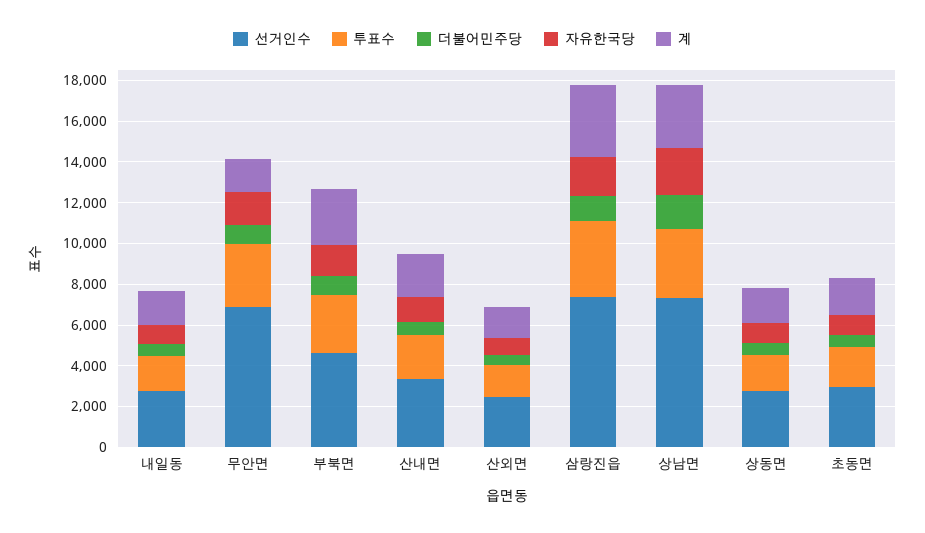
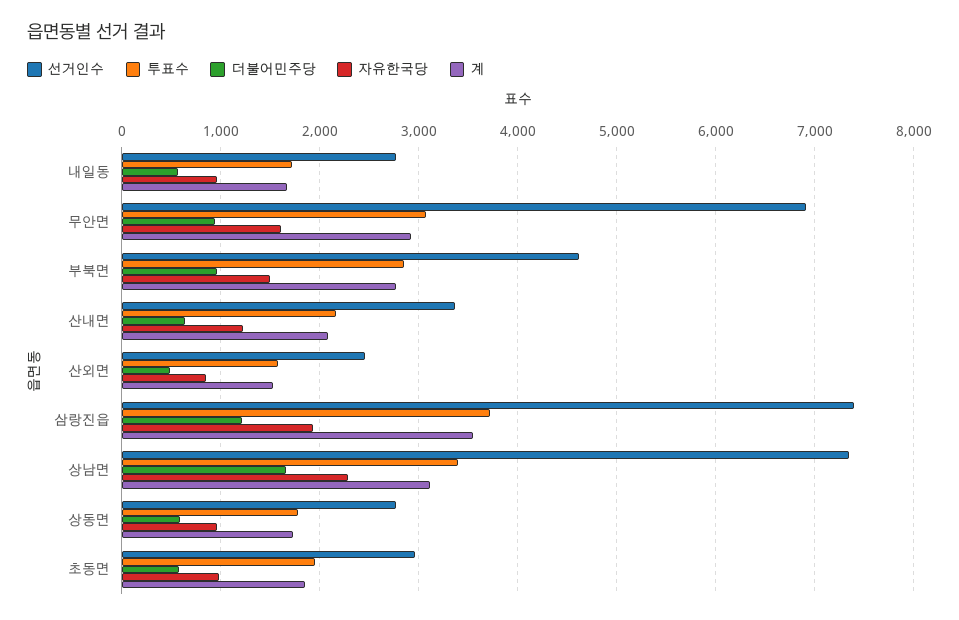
계, 무안면: 1500 -> 2900

